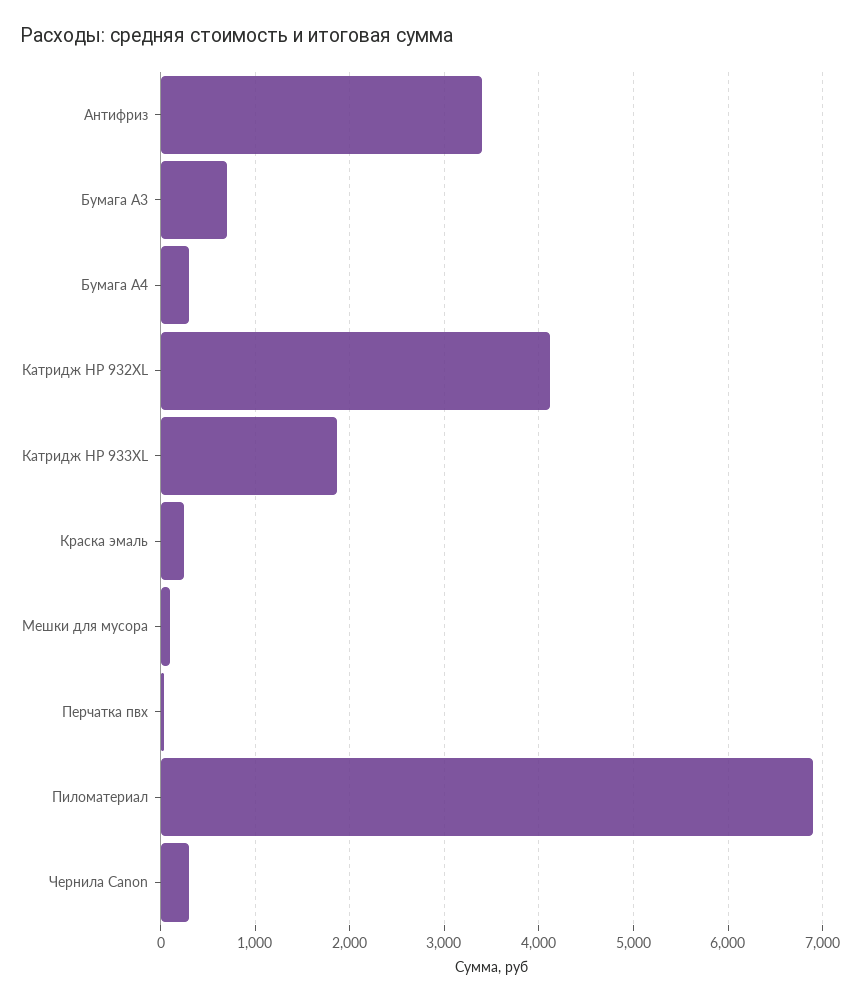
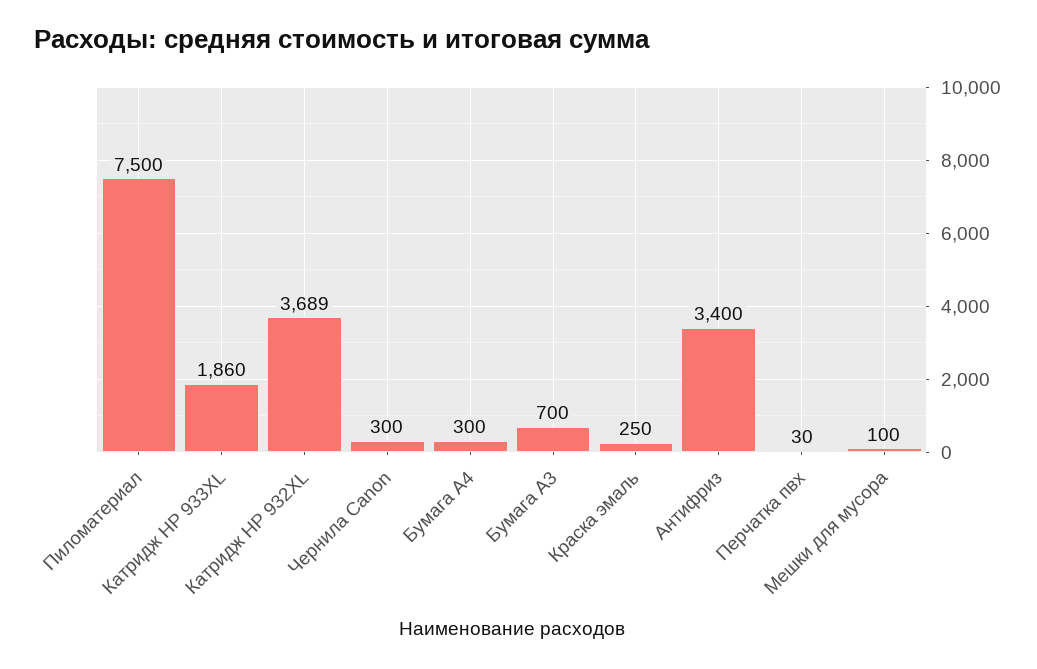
Катридж HP 932XL: 4100 -> 3689
Пиломатериал: 6900 -> 7500

